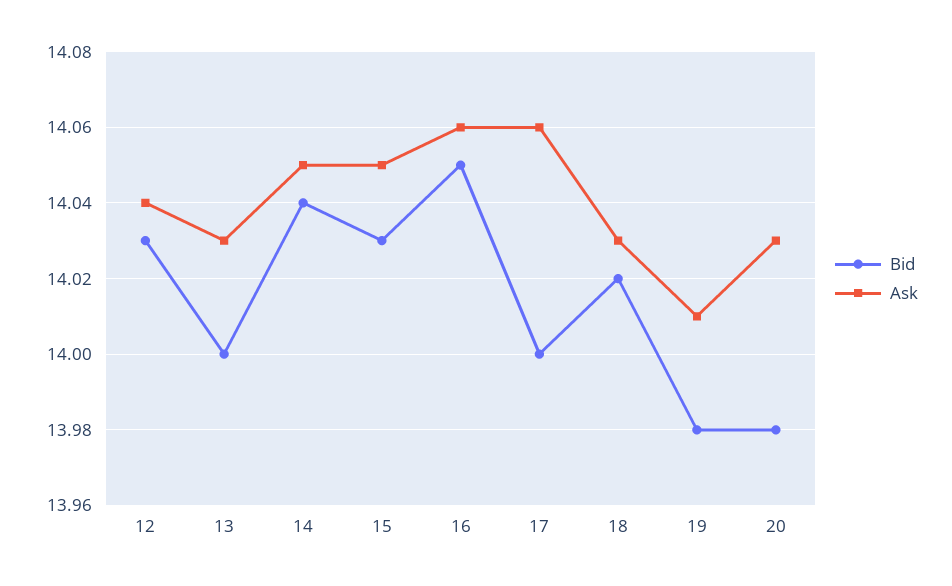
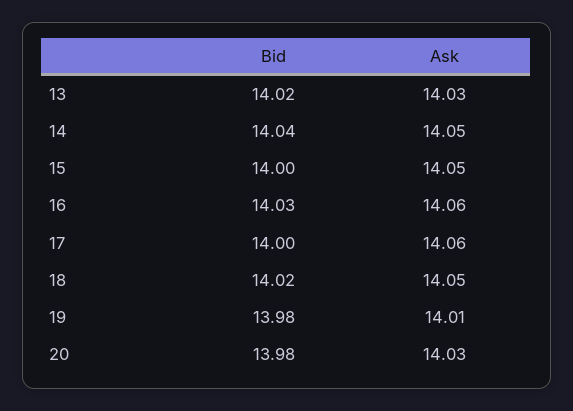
Bid, 12: 14.03 -> none
Ask, 12: 14.04 -> none
Bid, 13: 14 -> 14.02
Bid, 15: 14.03 -> 14
Bid, 16: 14.05 -> 14.03
Ask, 18: 14.03 -> 14.05

